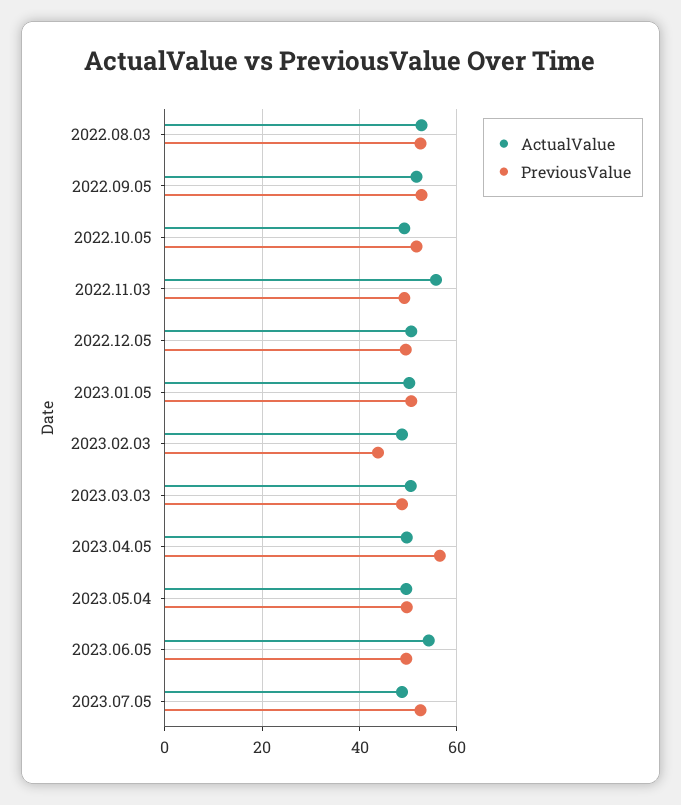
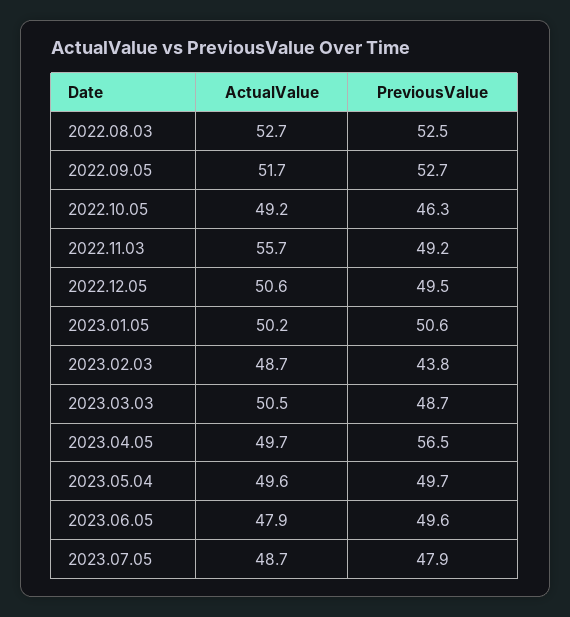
PreviousValue, 2022.10.05: 52 -> 46.3
ActualValue, 2023.06.05: 54 -> 47.9
PreviousValue, 2023.07.05: 52 -> 47.9

